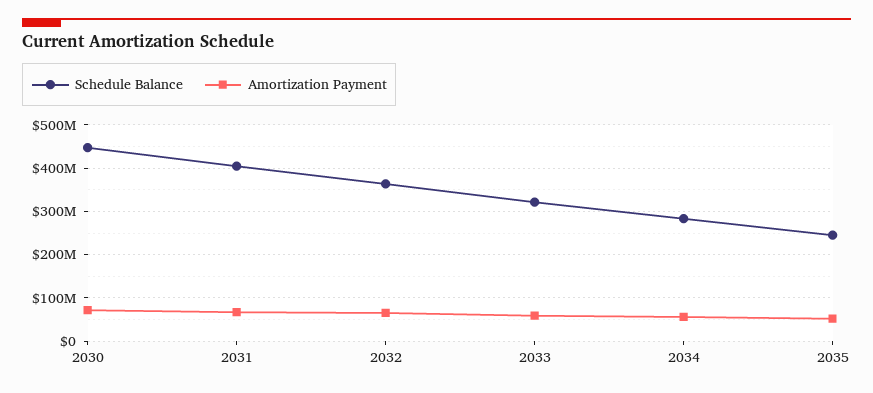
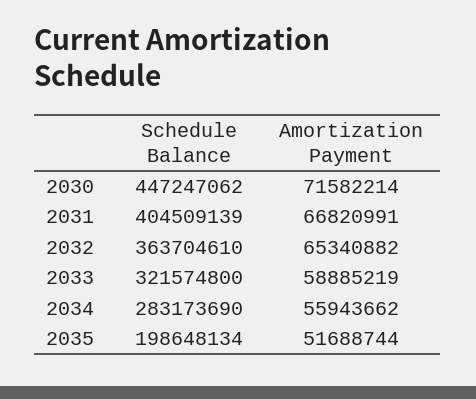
Schedule Balance, 2035: 240000000 -> 198648134

